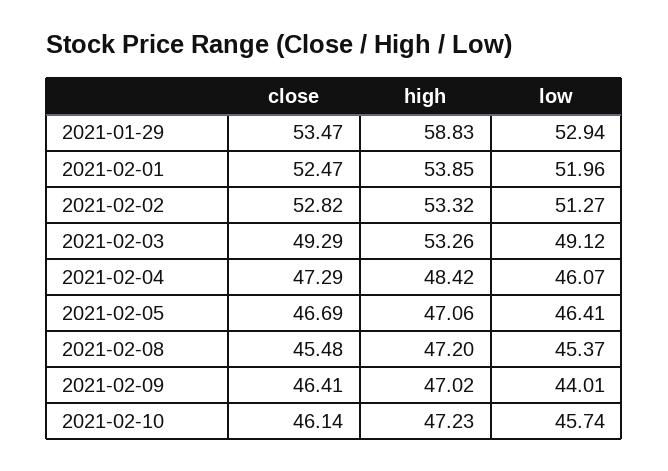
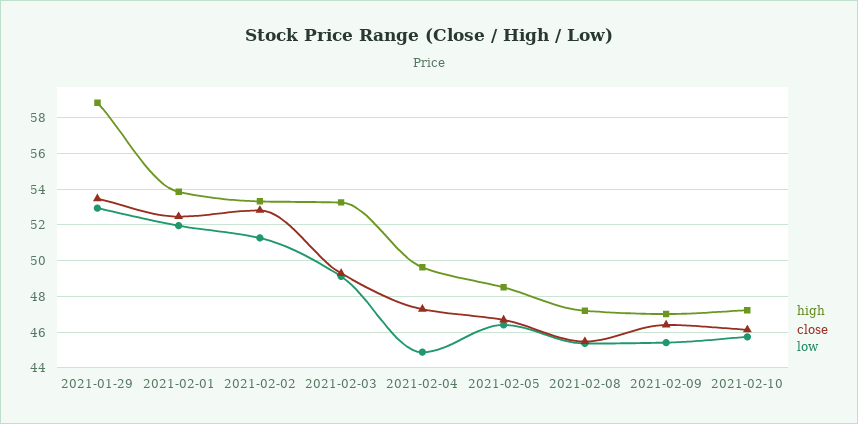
high, 2021-02-04: 48.42 -> 49.5
low, 2021-02-04: 46.07 -> 45
high, 2021-02-05: 47.06 -> 48.5
low, 2021-02-09: 44.01 -> 45.5

